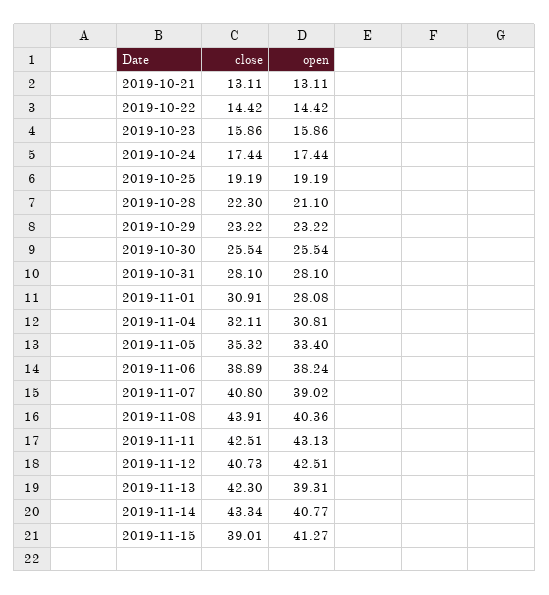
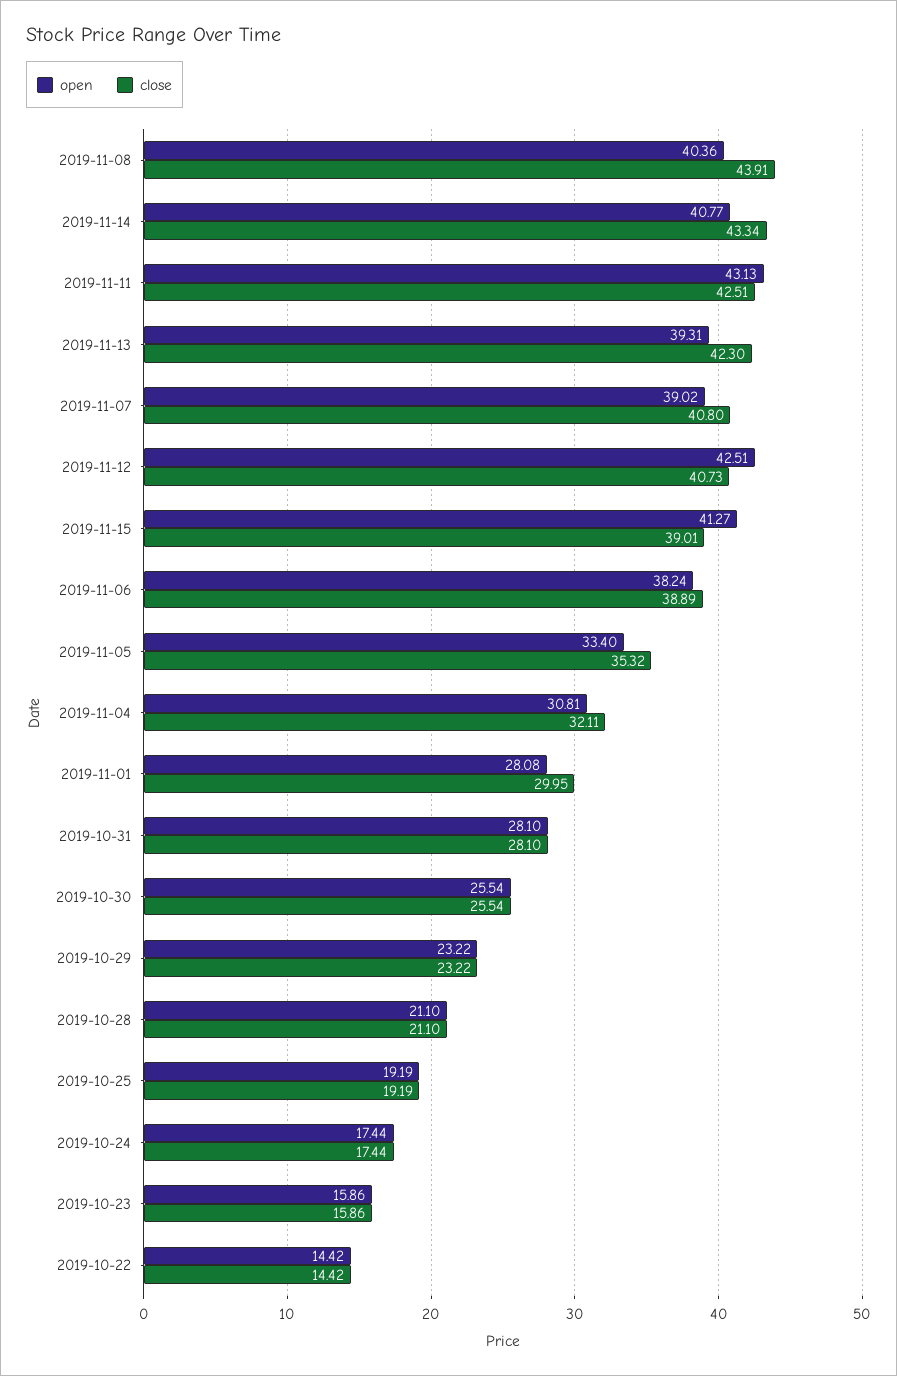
close, 2019-10-21: 13.11 -> none
open, 2019-10-21: 13.11 -> none
close, 2019-10-28: 22.3 -> 21.1
close, 2019-11-01: 30.91 -> 29.95

